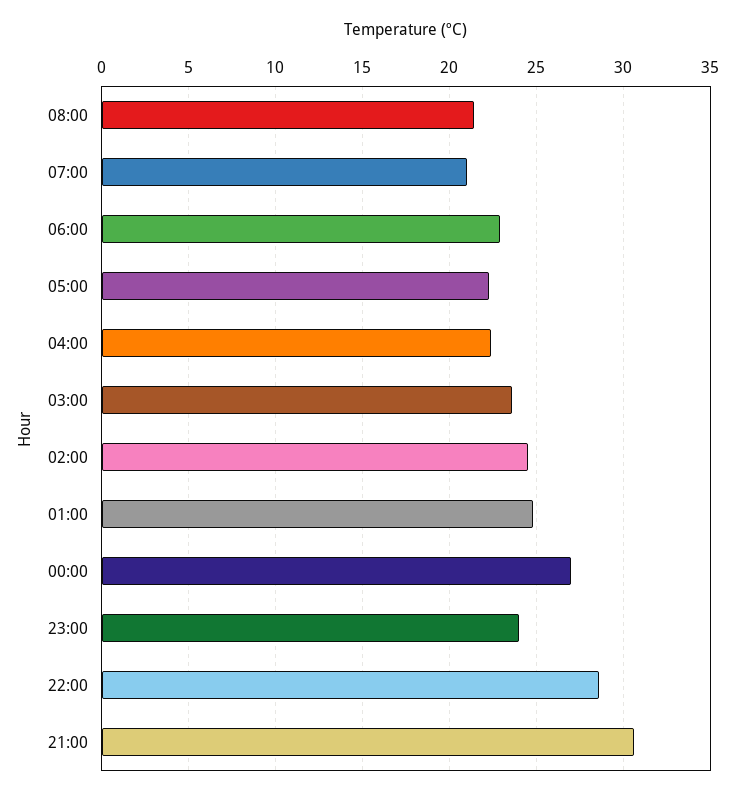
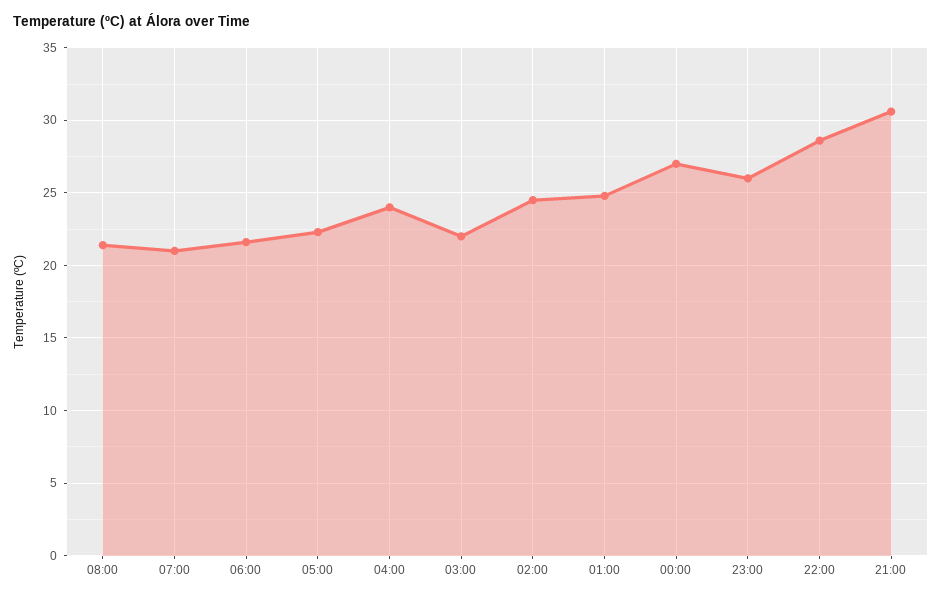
06:00: 23 -> 21.5
04:00: 22.5 -> 24
03:00: 23.5 -> 22
23:00: 24 -> 26

